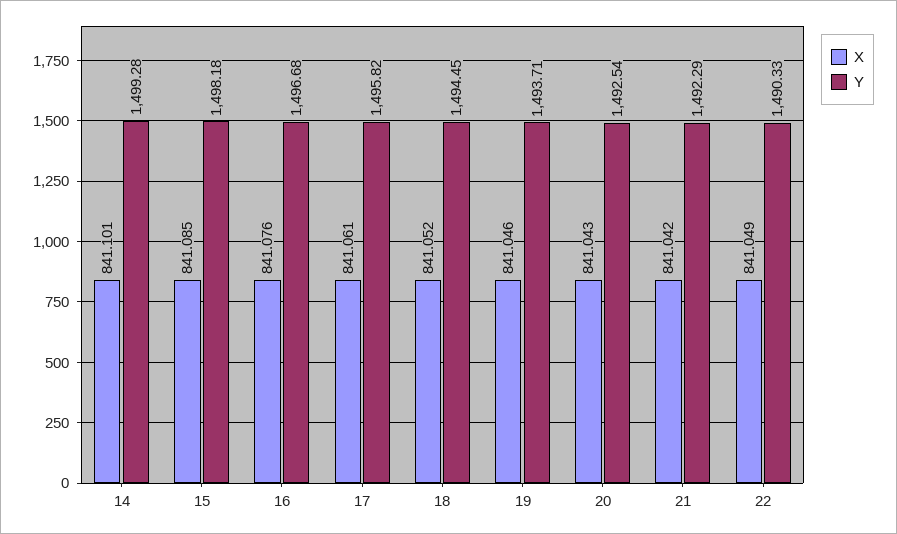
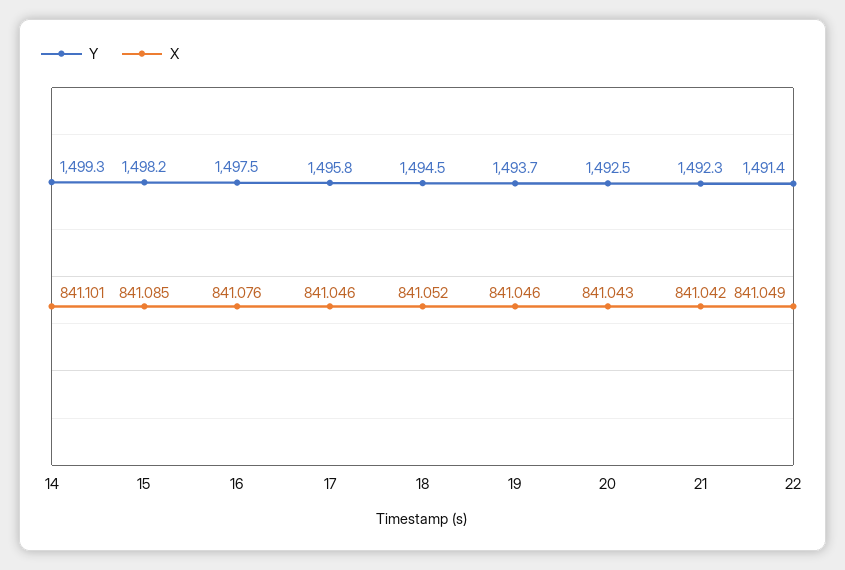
Y, 16: 1496.68 -> 1497.5
X, 17: 841.061 -> 841.046
Y, 22: 1490.33 -> 1491.4

